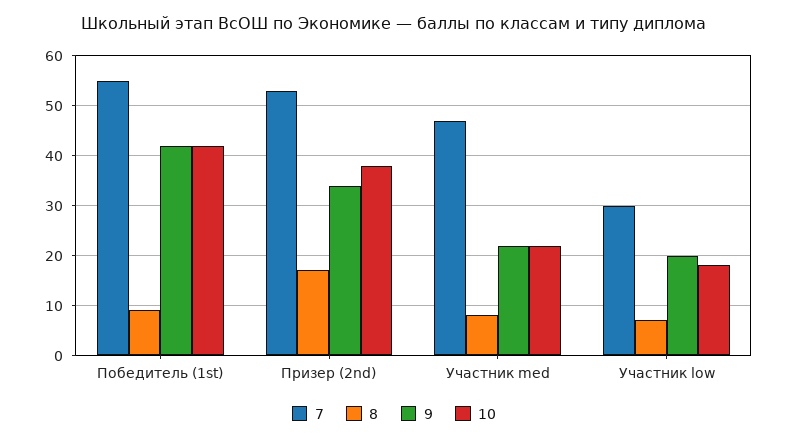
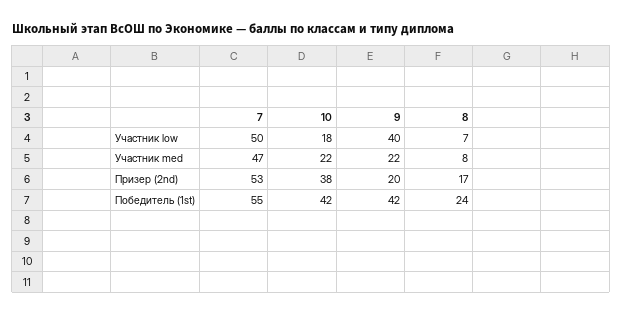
8, Победитель (1st): 10 -> 24
9, Призер (2nd): 35 -> 20
7, Участник low: 30 -> 50
9, Участник low: 20 -> 40

